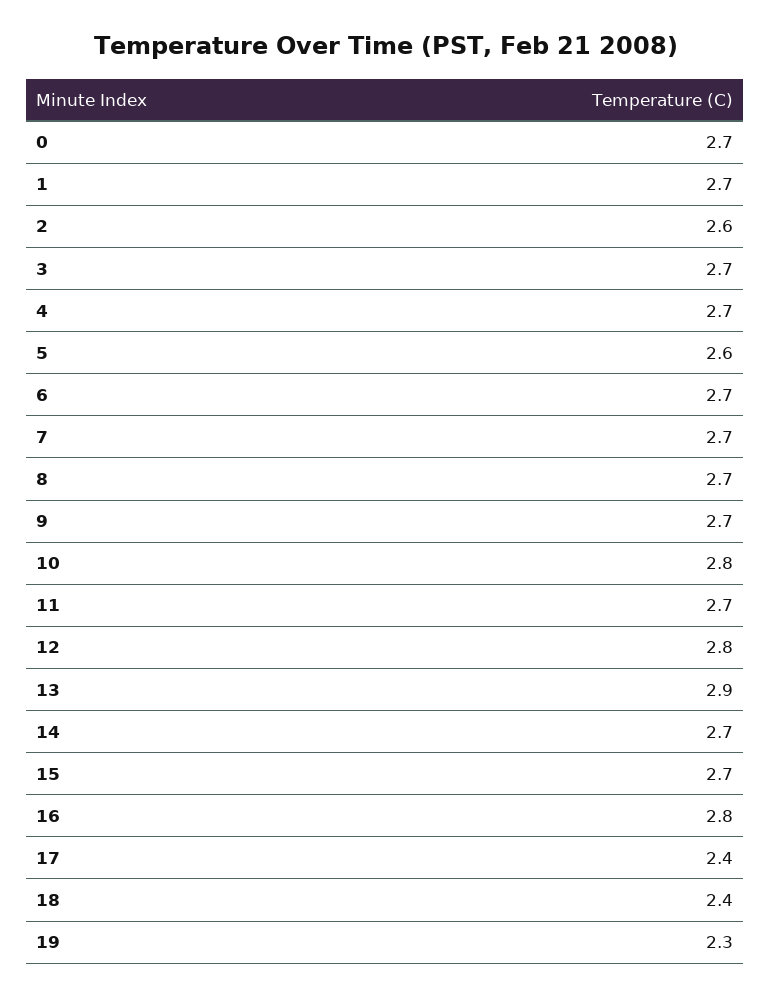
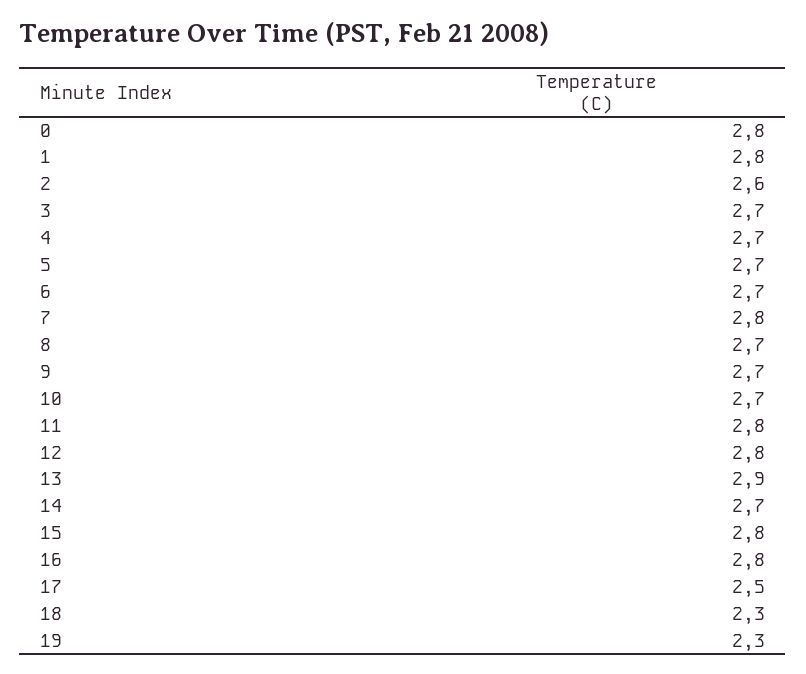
0: 2.7 -> 2.8
1: 2.7 -> 2.8
5: 2.6 -> 2.7
7: 2.7 -> 2.8
10: 2.8 -> 2.7
11: 2.7 -> 2.8
15: 2.7 -> 2.8
17: 2.4 -> 2.5
18: 2.4 -> 2.3

